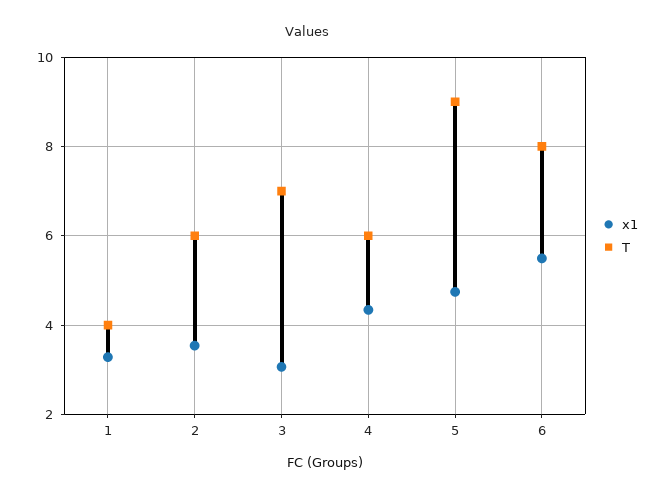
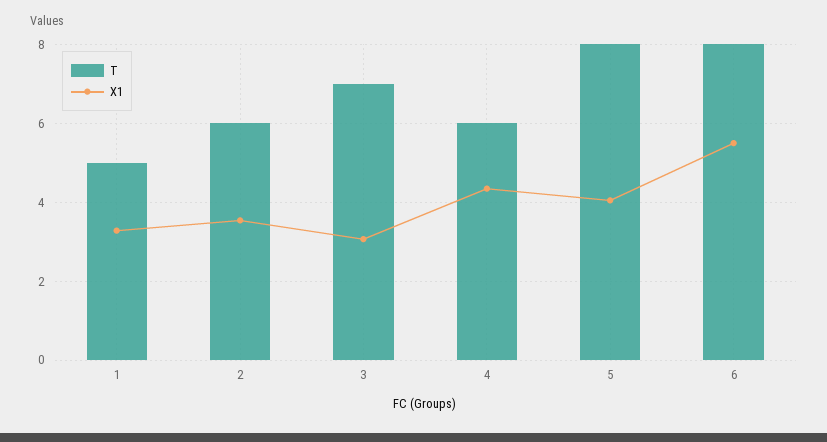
T, 1: 4 -> 5
x1, 5: 4.8 -> 4
T, 5: 9 -> 8

